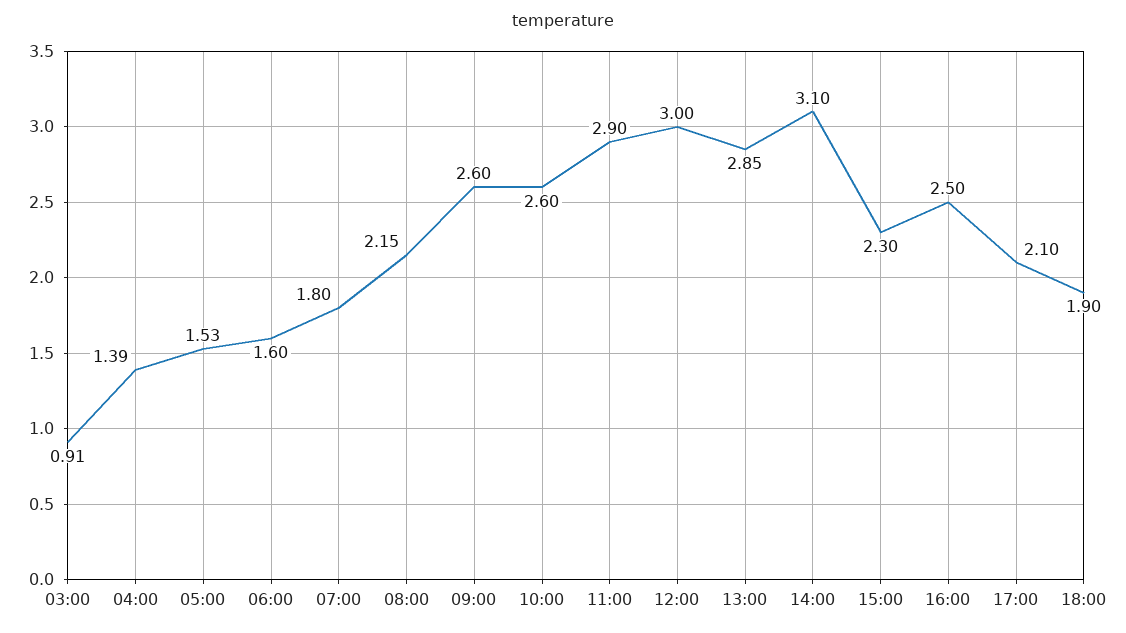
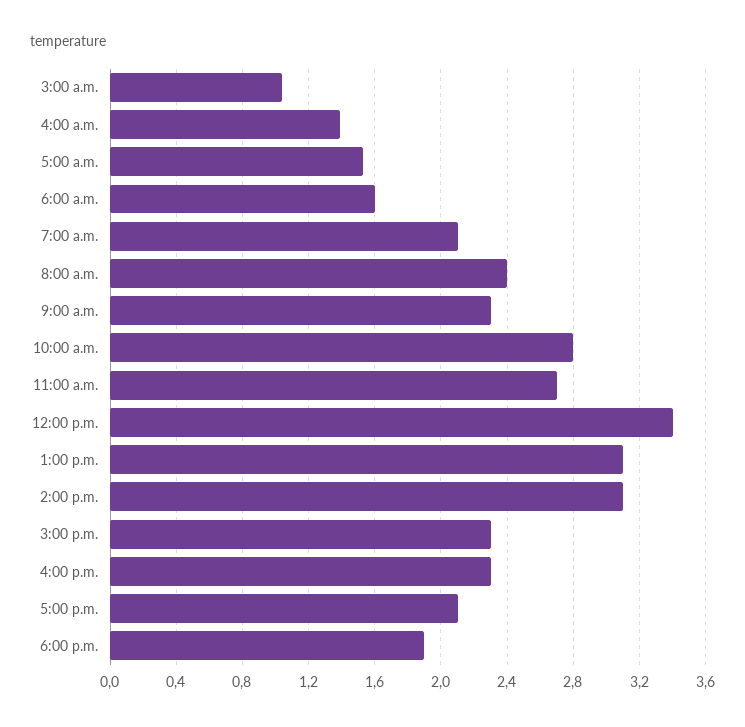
03:00: 0.91 -> 1.05
07:00: 1.8 -> 2.1
08:00: 2.15 -> 2.4
09:00: 2.6 -> 2.3
10:00: 2.6 -> 2.8
11:00: 2.9 -> 2.7
12:00: 3 -> 3.4
13:00: 2.85 -> 3.1
16:00: 2.5 -> 2.3

